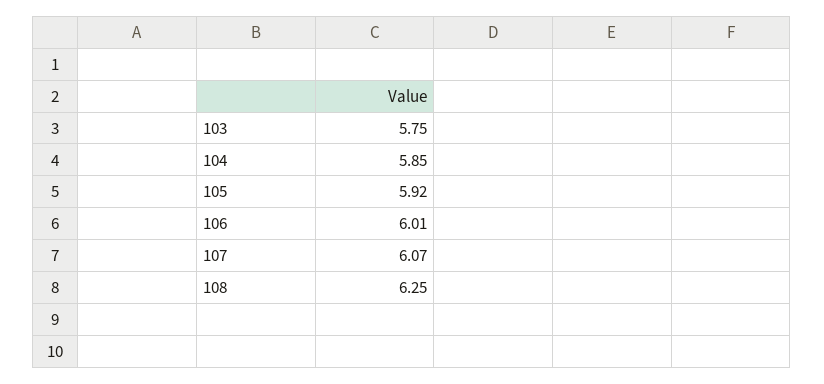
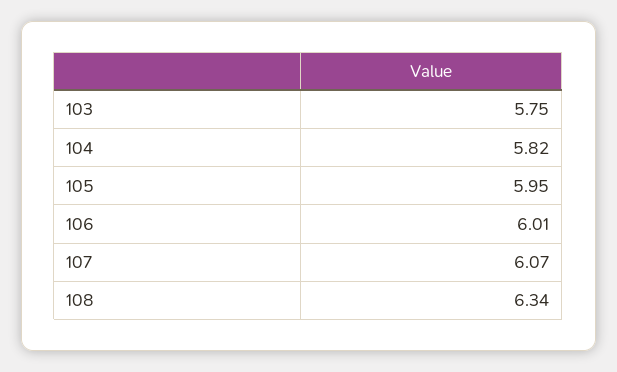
104: 5.85 -> 5.82
105: 5.92 -> 5.95
108: 6.25 -> 6.34

